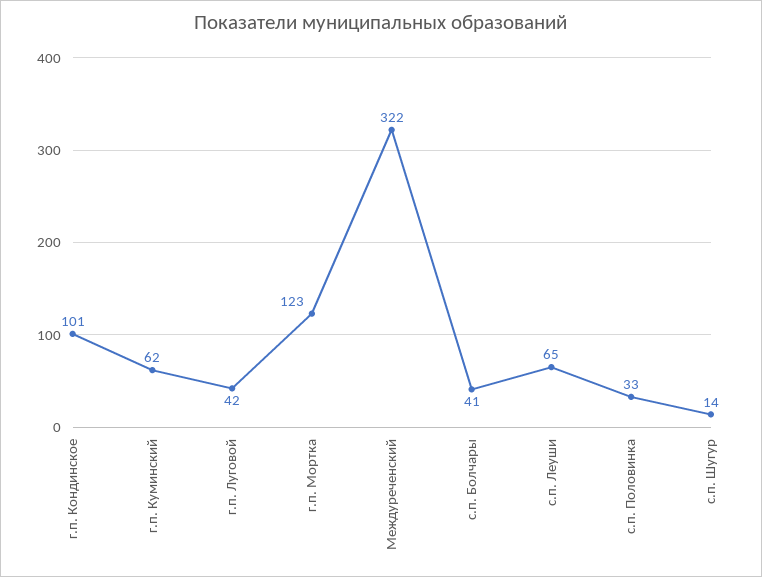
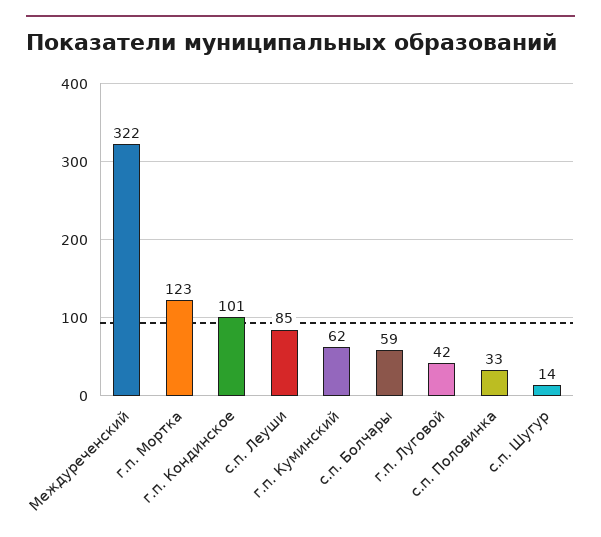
с.п. Болчары: 41 -> 59
с.п. Леуши: 65 -> 85

